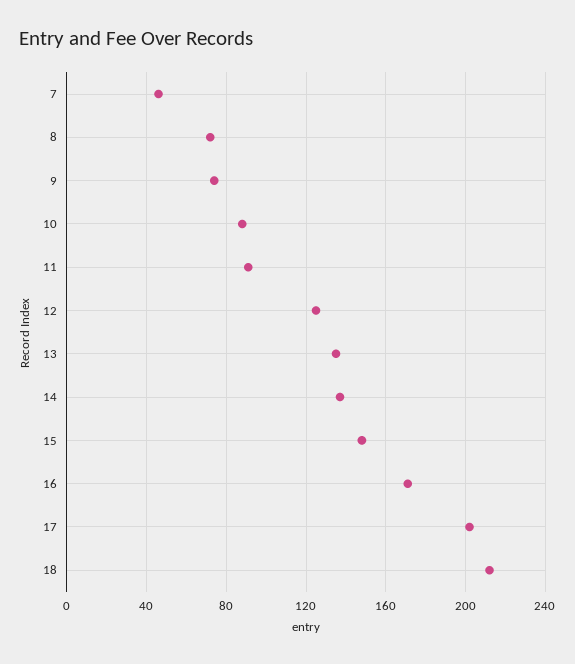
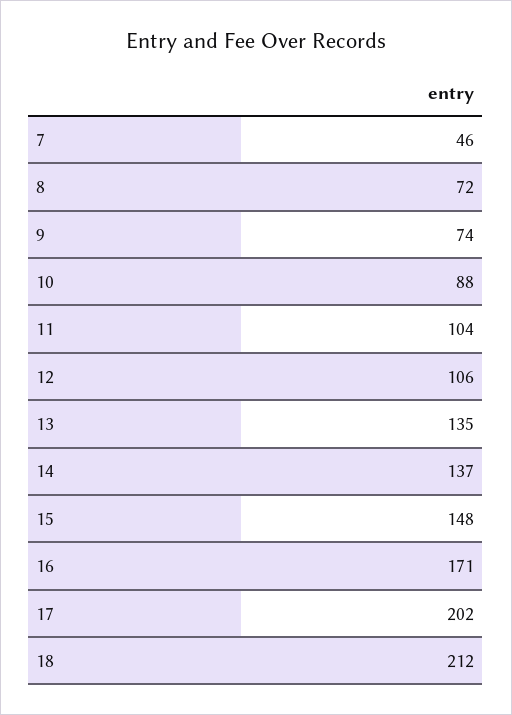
11: 90 -> 104
12: 125 -> 106

